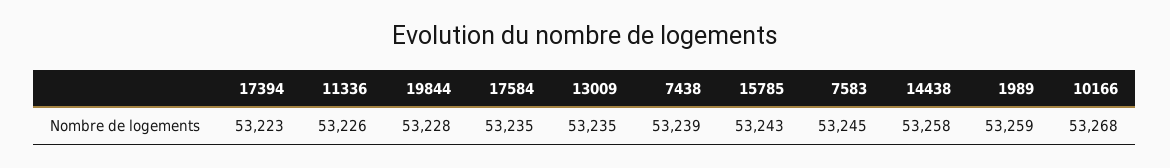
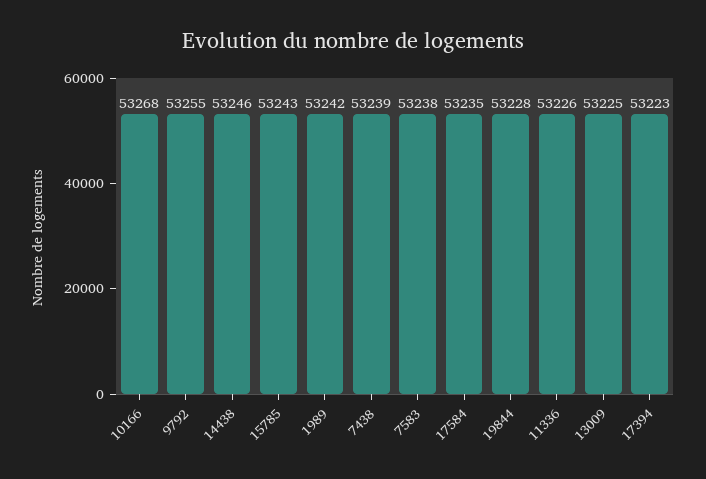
13009: 53235 -> 53225
7583: 53245 -> 53238
14438: 53258 -> 53246
1989: 53259 -> 53242
9792: none -> 53255

